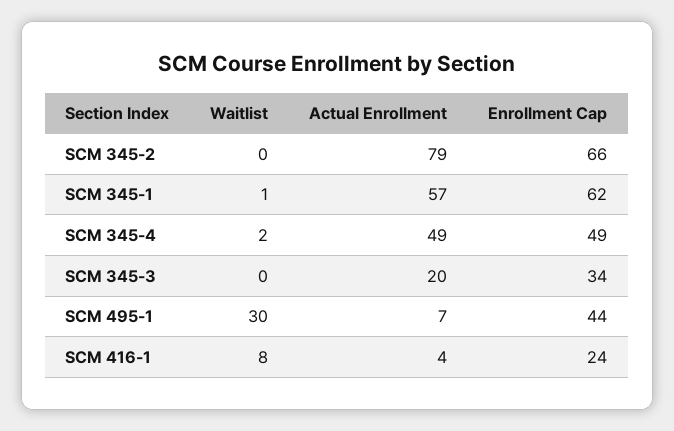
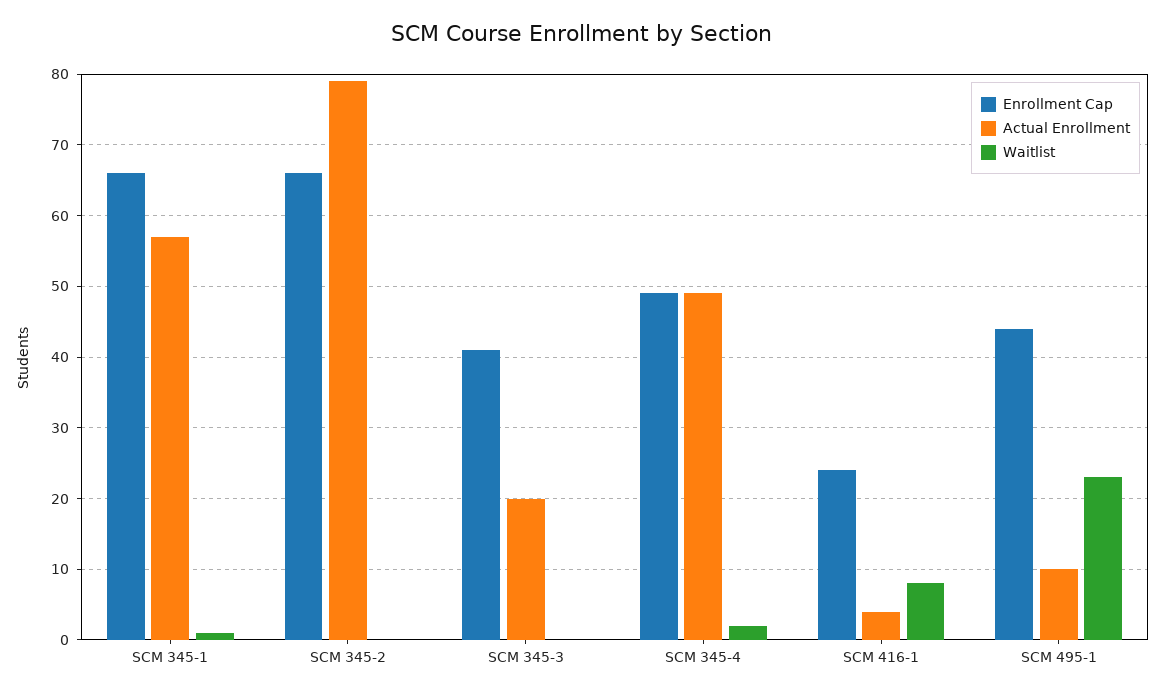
Enrollment Cap, SCM 345-1: 62 -> 66
Enrollment Cap, SCM 345-3: 34 -> 41
Waitlist, SCM 495-1: 30 -> 23
Actual Enrollment, SCM 495-1: 7 -> 10

